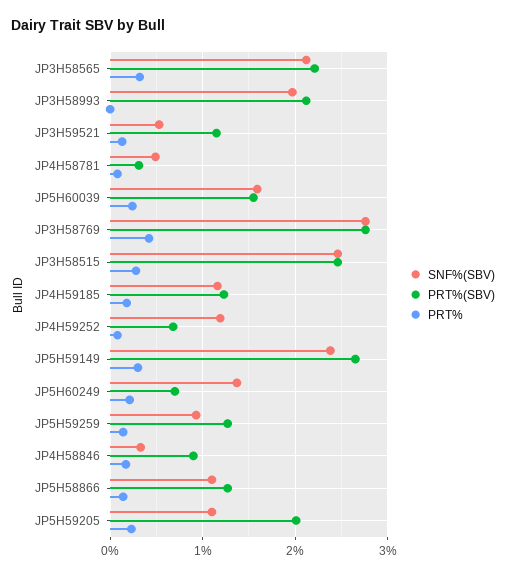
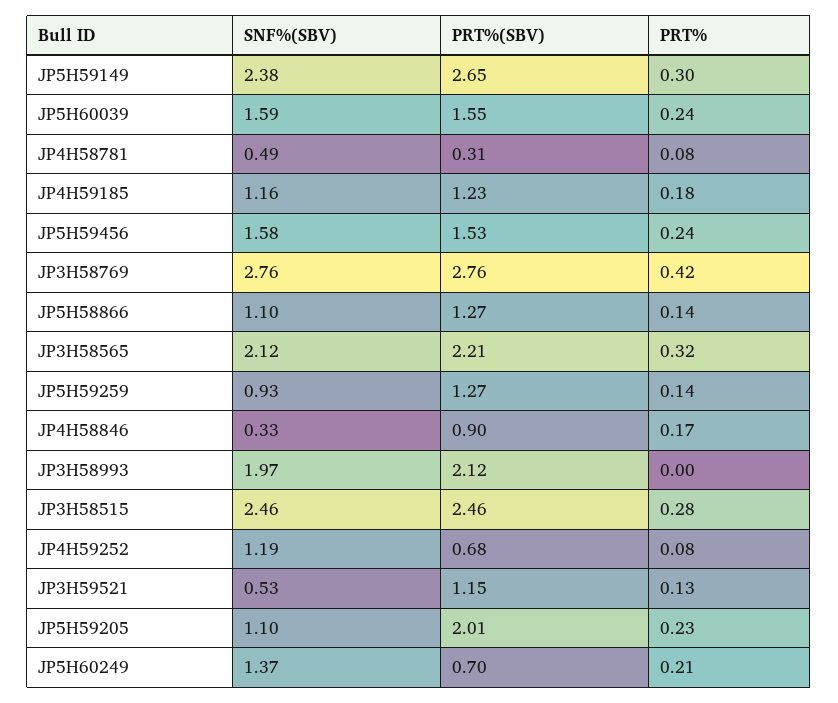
SNF%(SBV), JP5H59456: none -> 1.58
PRT%(SBV), JP5H59456: none -> 1.53
PRT%, JP5H59456: none -> 0.24

